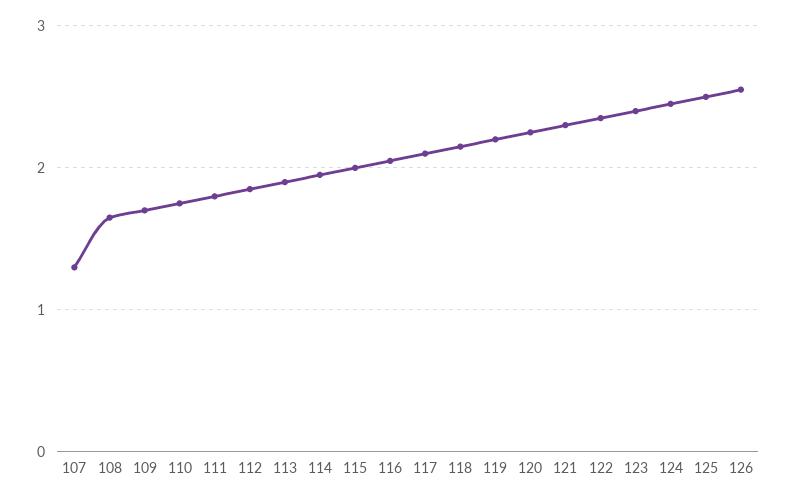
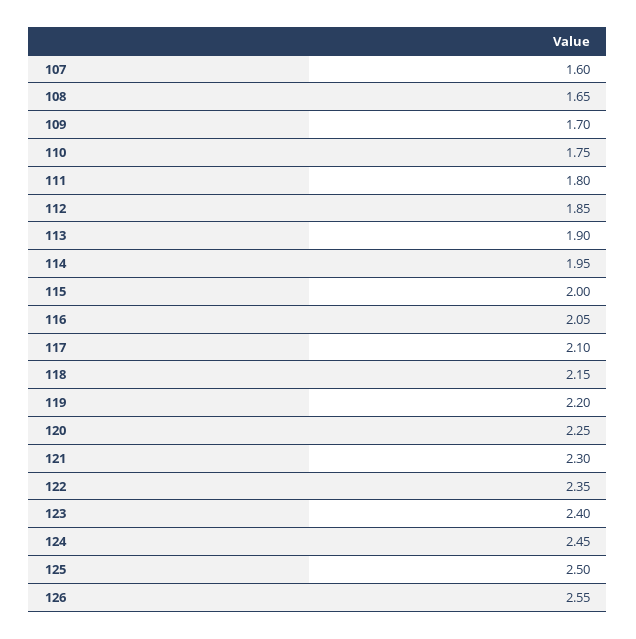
107: 1.3 -> 1.6

